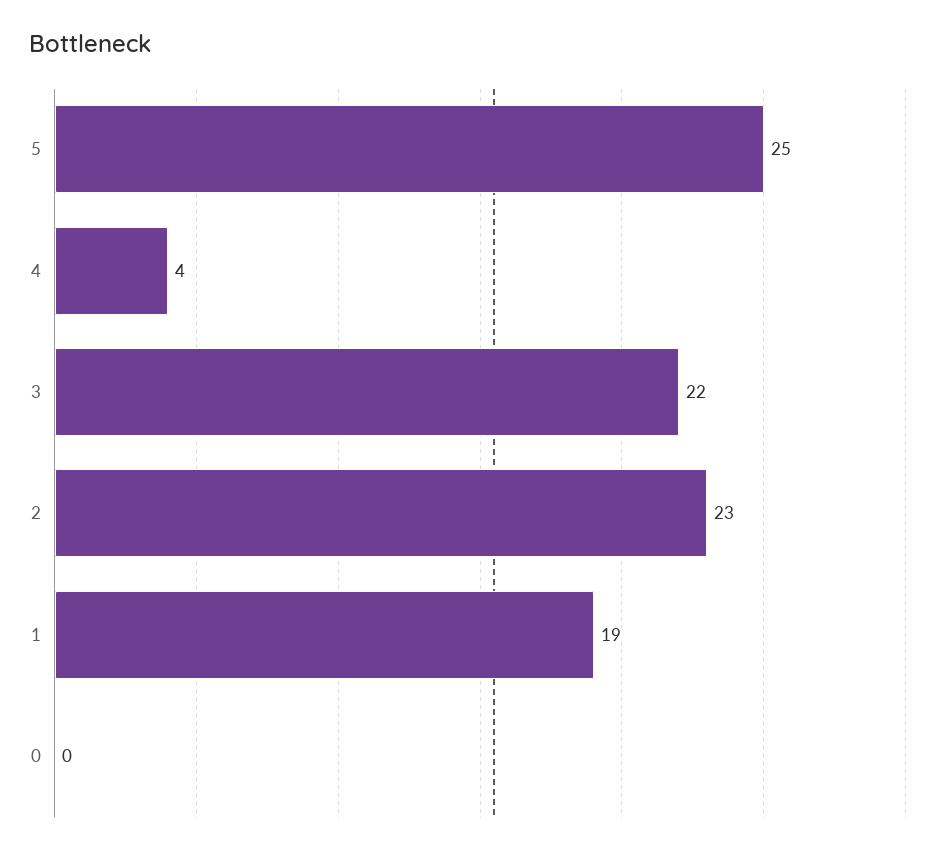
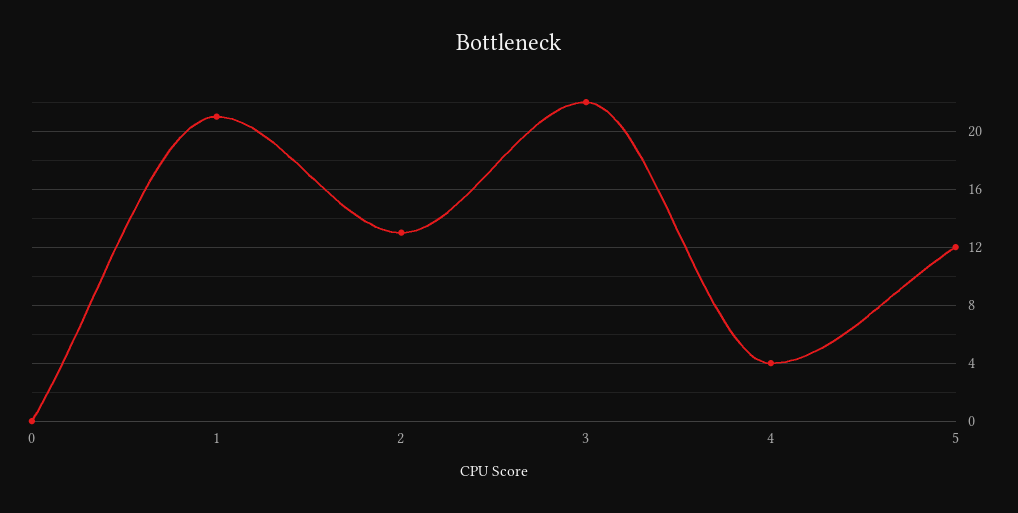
5: 25 -> 12
2: 23 -> 13
1: 19 -> 21

